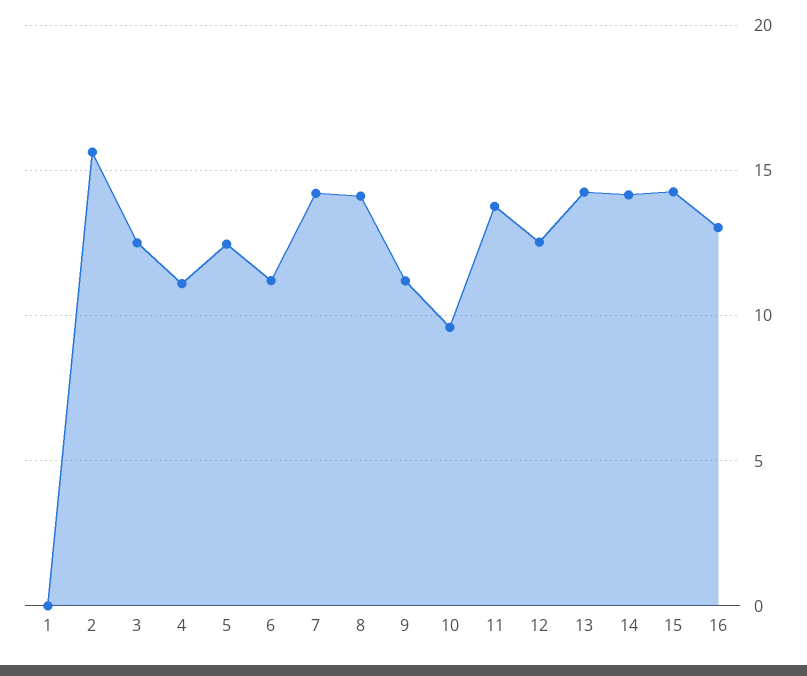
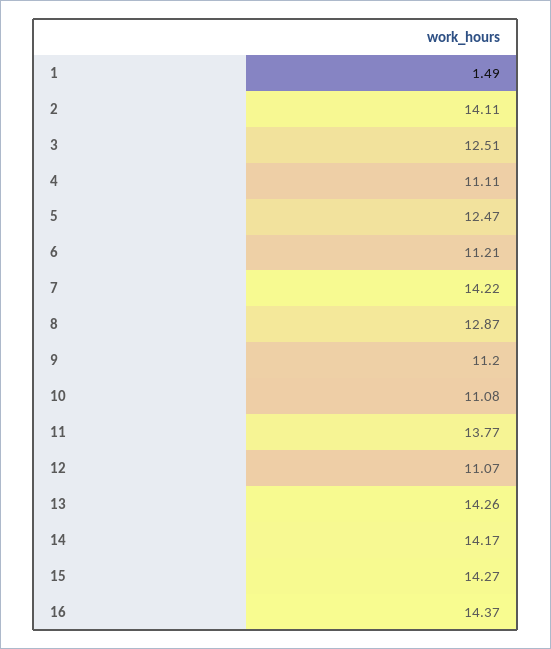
1: 0 -> 1.49
2: 15.5 -> 14.11
8: 14 -> 12.87
10: 9.5 -> 11.08
12: 12.5 -> 11.07
16: 13 -> 14.37

